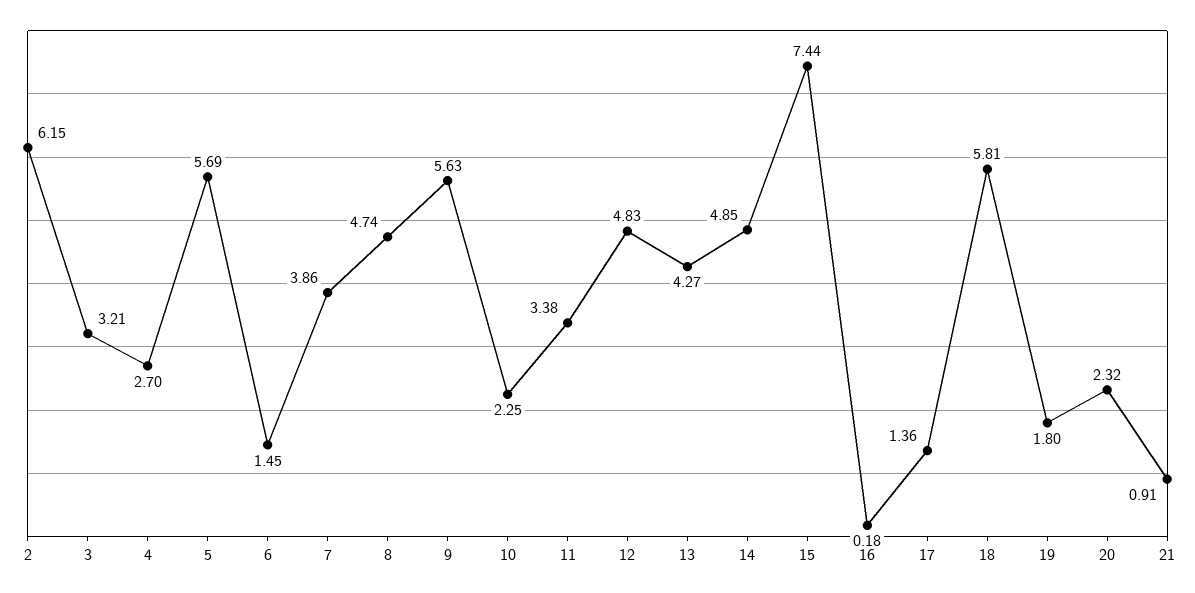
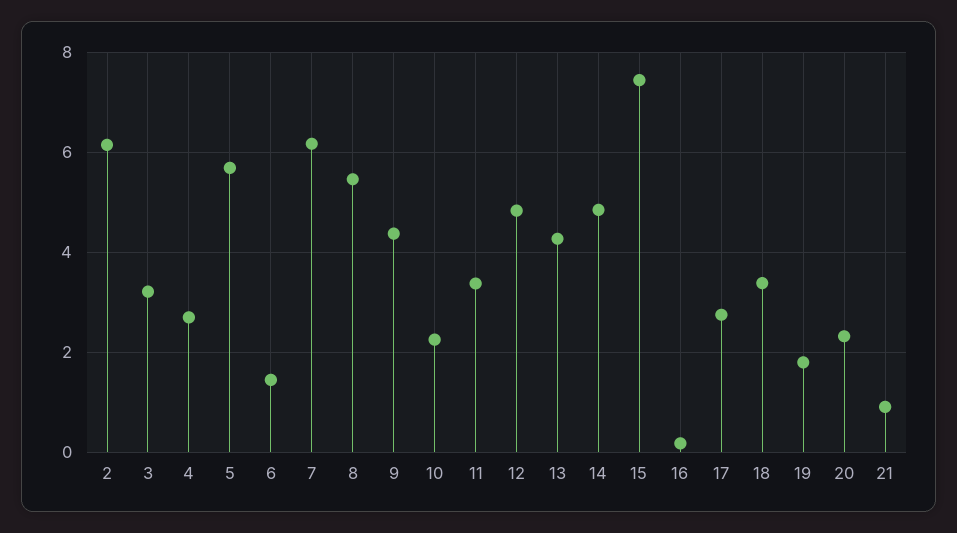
7: 3.86 -> 6.2
8: 4.74 -> 5.4
9: 5.63 -> 4.4
17: 1.36 -> 2.8
18: 5.81 -> 3.4

